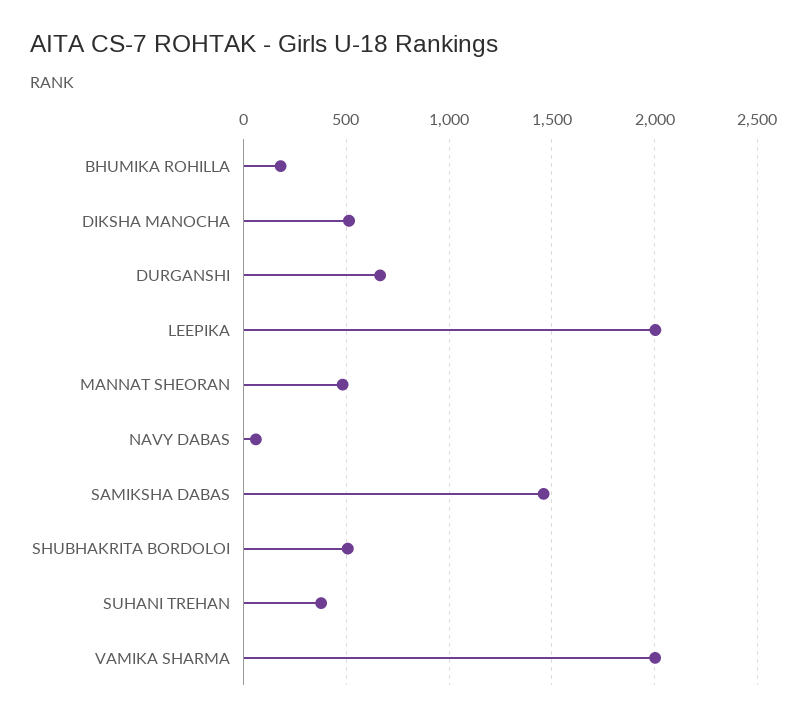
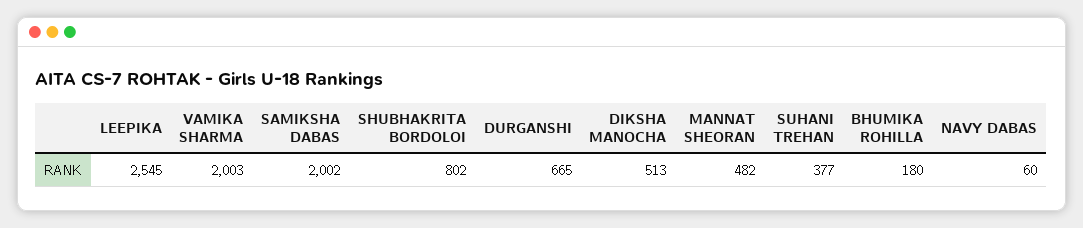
LEEPIKA: 2000 -> 2545
SAMIKSHA DABAS: 1450 -> 2002
SHUBHAKRITA BORDOLOI: 500 -> 802

